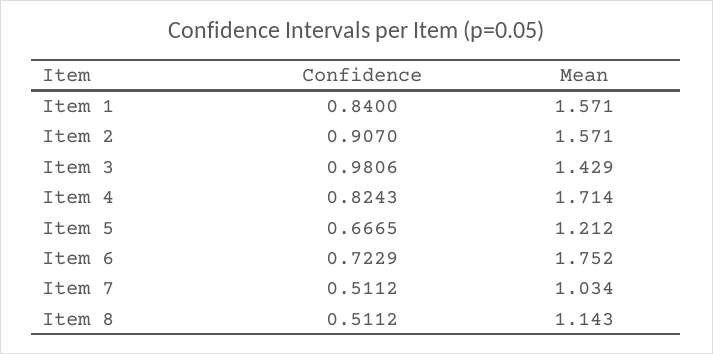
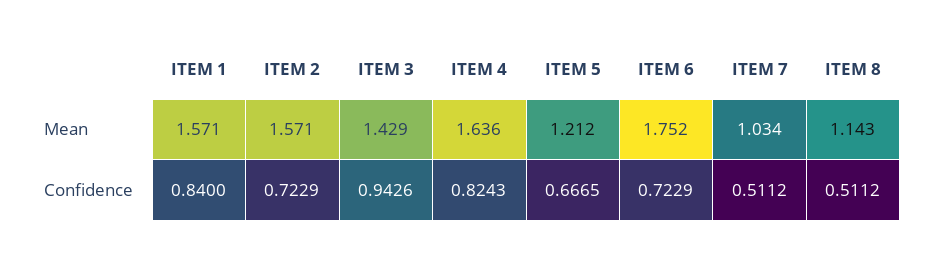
Confidence, Item 2: 0.907 -> 0.7229
Confidence, Item 3: 0.9806 -> 0.9426
Mean, Item 4: 1.714 -> 1.636

